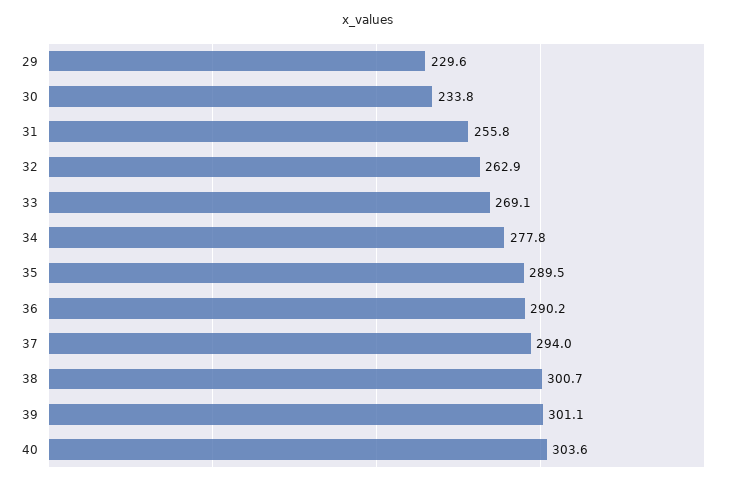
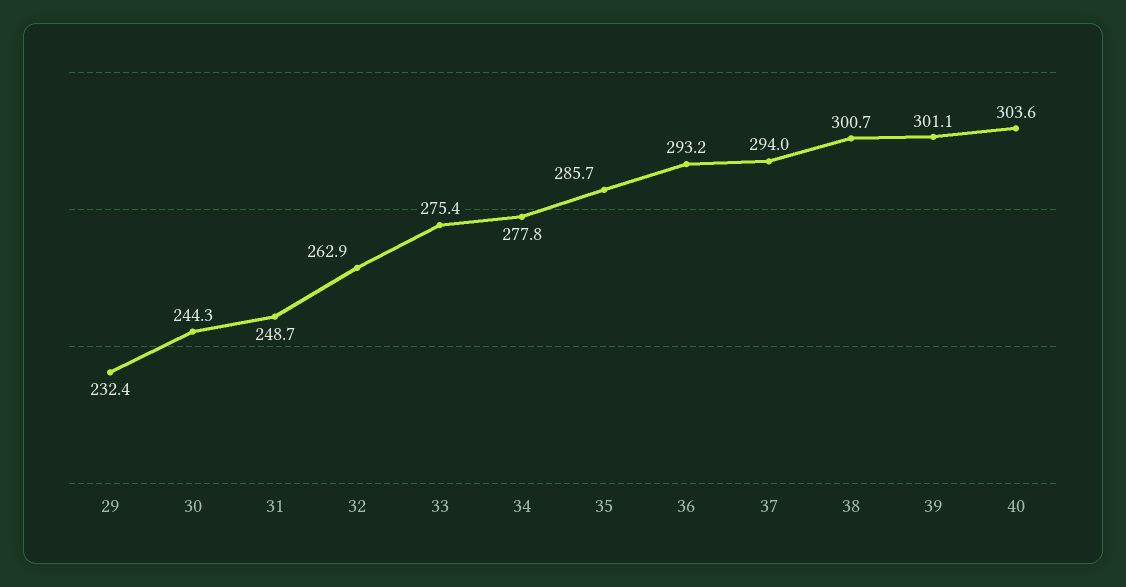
29: 229.6 -> 232.4
30: 233.8 -> 244.3
31: 255.8 -> 248.7
33: 269.1 -> 275.4
35: 289.5 -> 285.7
36: 290.2 -> 293.2

